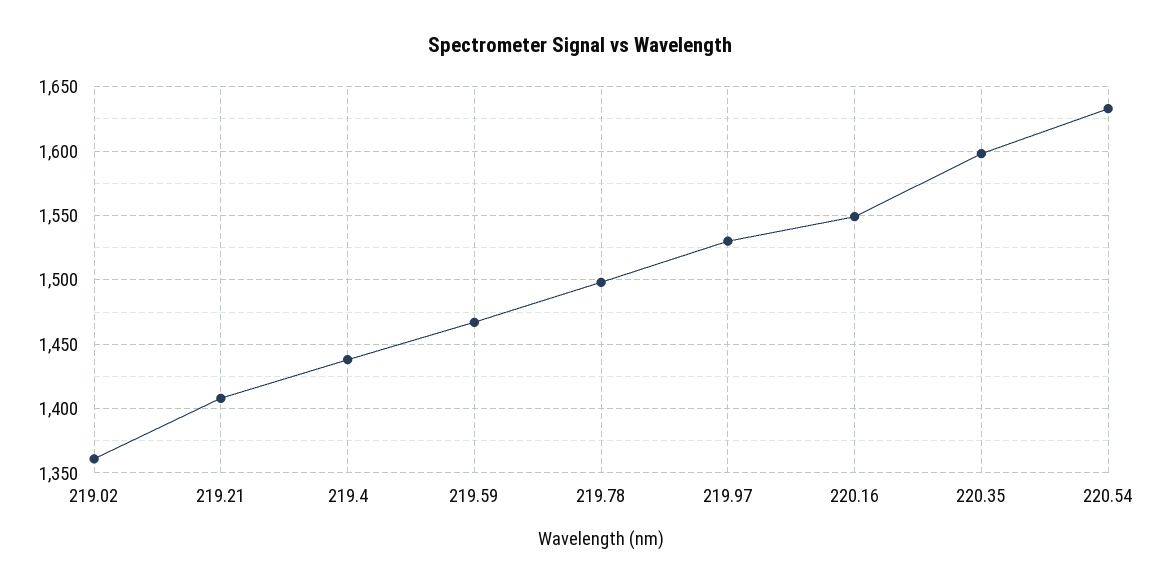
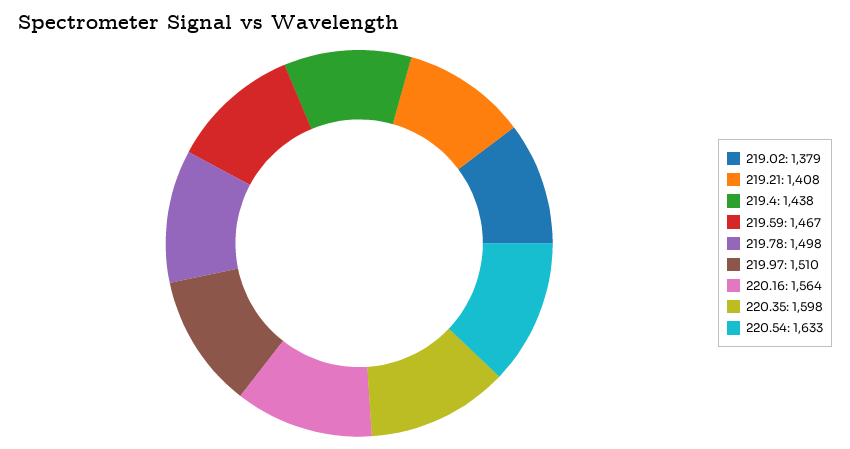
219.02: 1360 -> 1379
219.97: 1530 -> 1510
220.16: 1550 -> 1564

